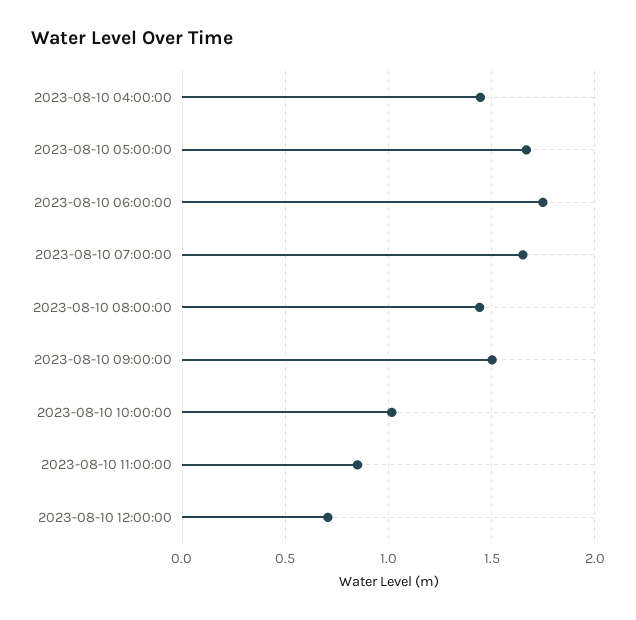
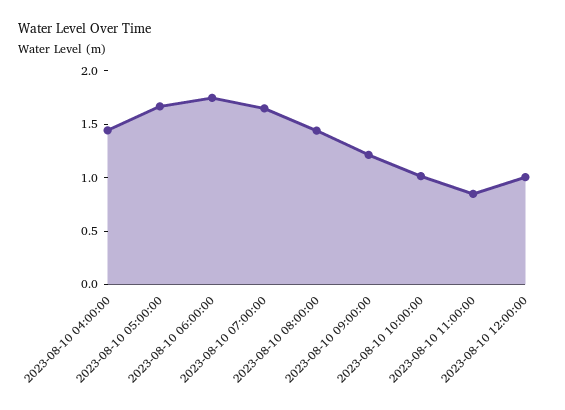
2023-08-10 09:00:00: 1.5 -> 1.2
2023-08-10 12:00:00: 0.7 -> 1

